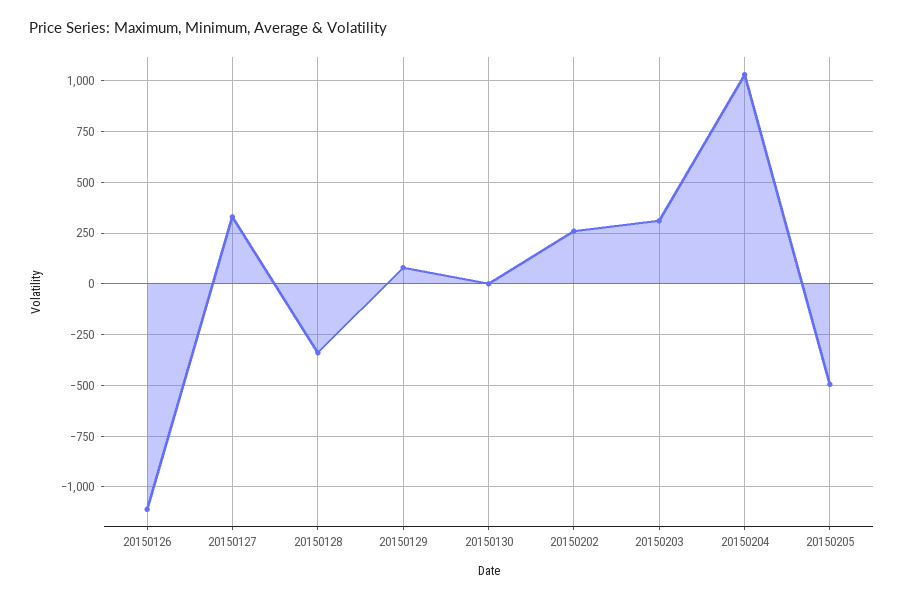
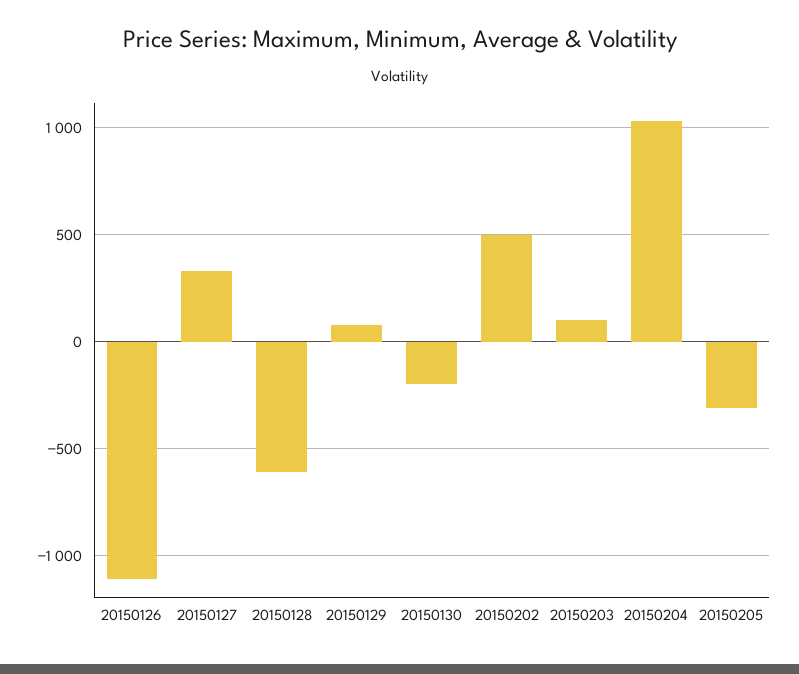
20150128: -350 -> -600
20150130: 0 -> -200
20150202: 250 -> 500
20150203: 300 -> 100
20150205: -500 -> -300

